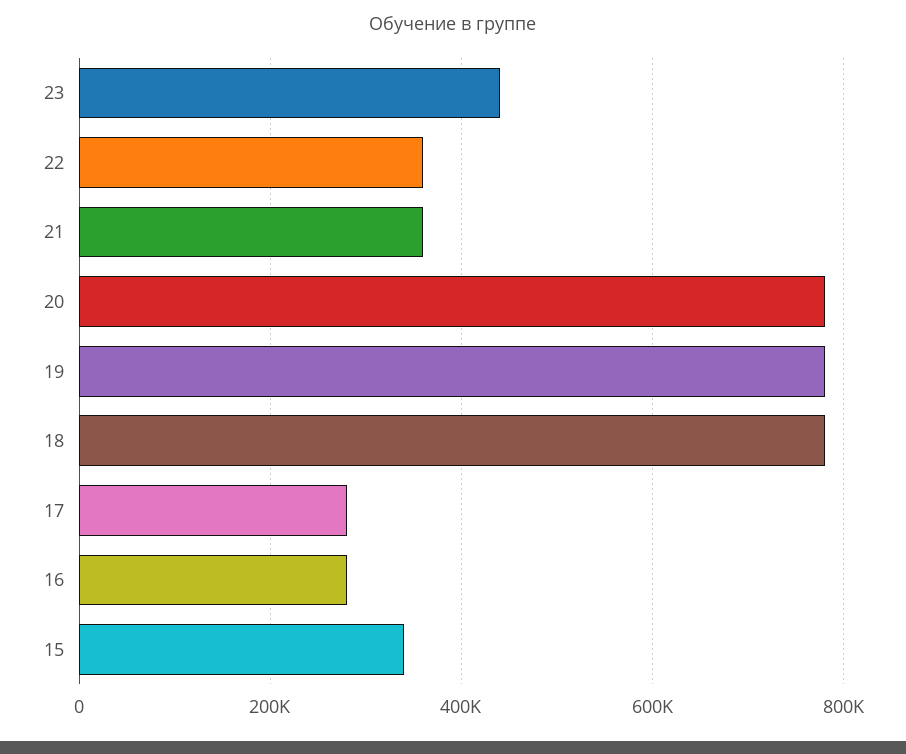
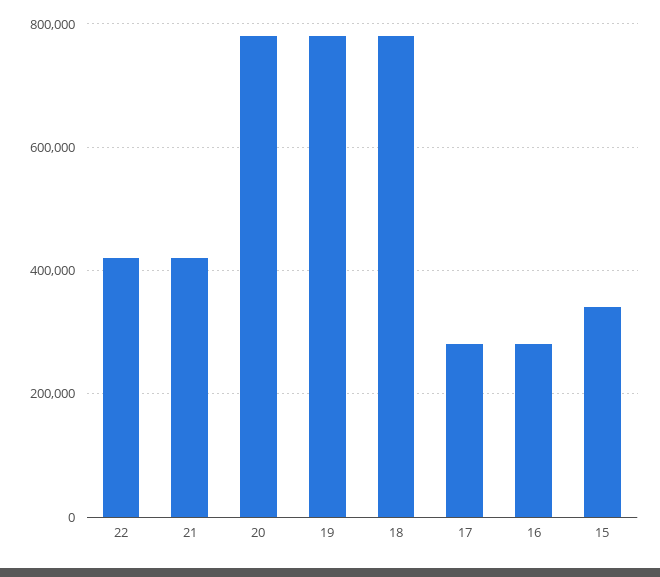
23: 440000 -> none
22: 360000 -> 420000
21: 360000 -> 420000

